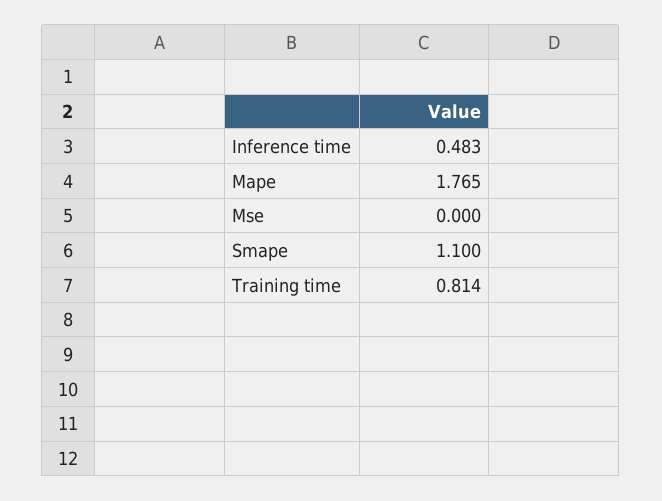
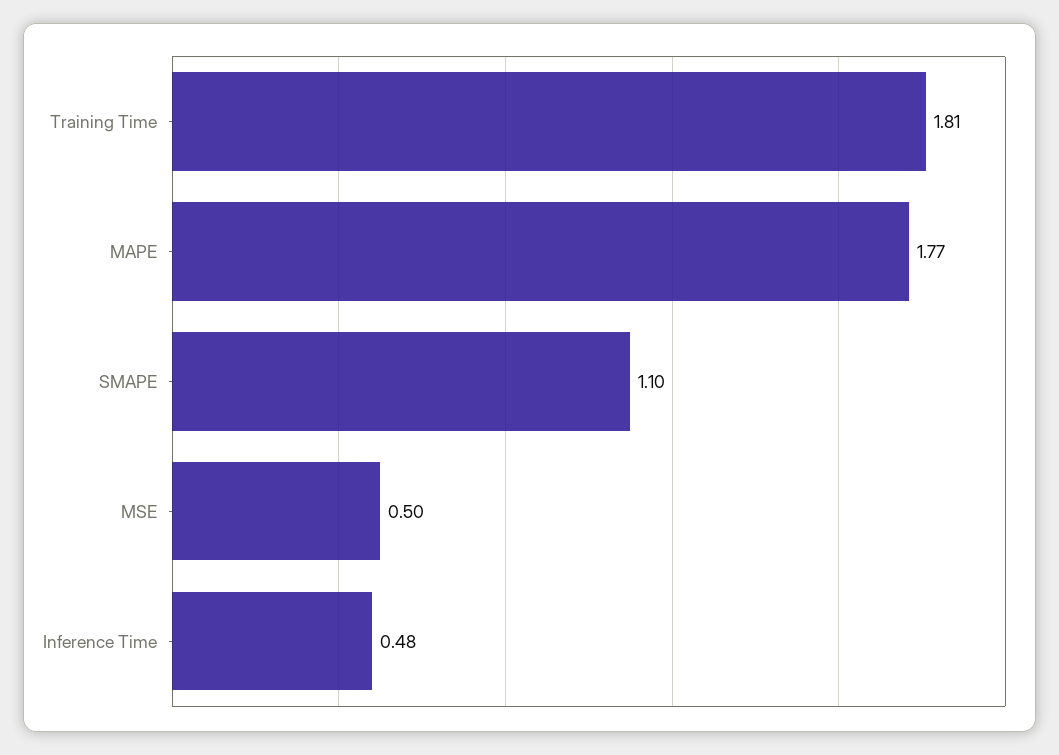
Mse: 0 -> 0.5
Training time: 0.814 -> 1.81

